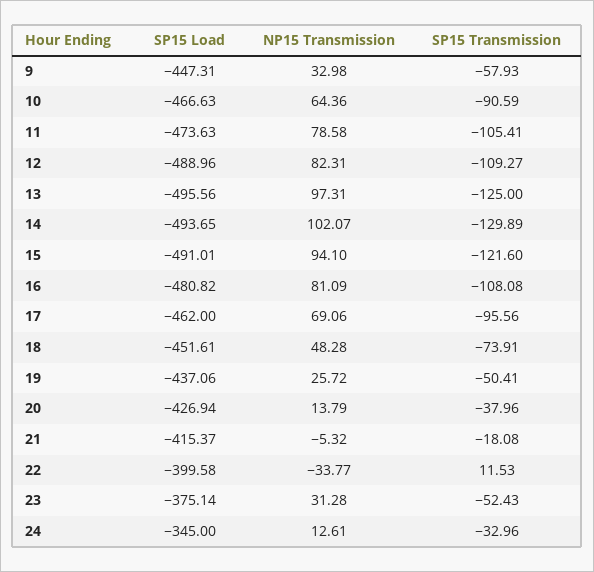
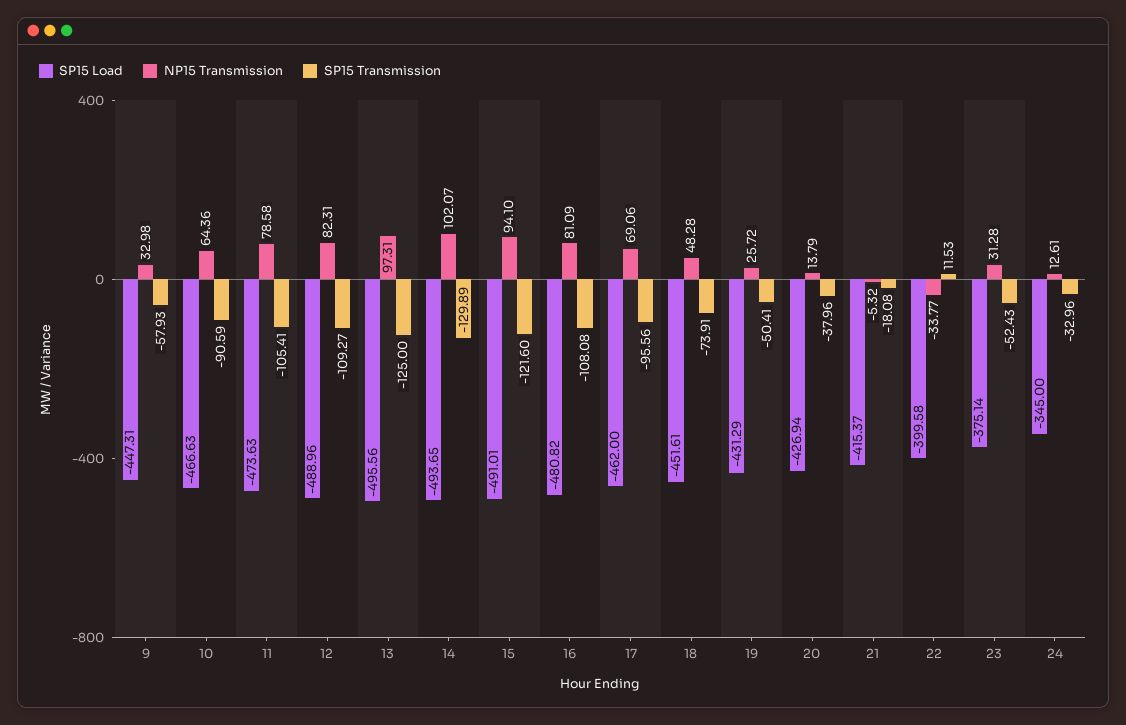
SP15 Load, 19: -437.06 -> -431.29

